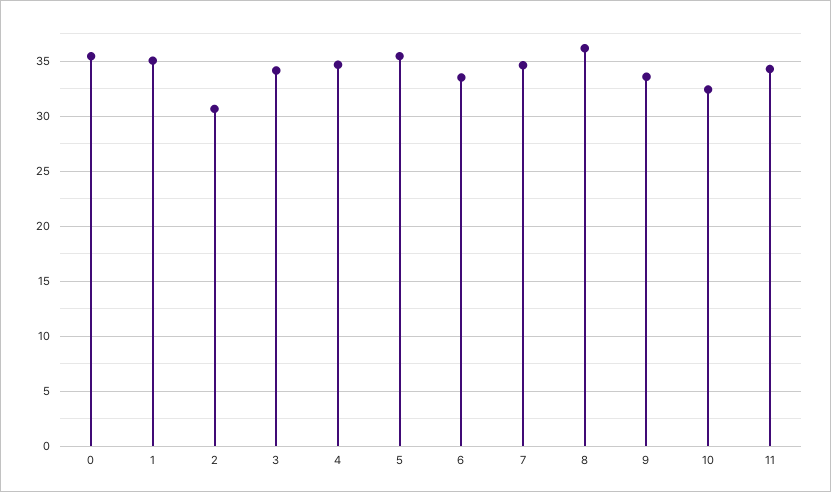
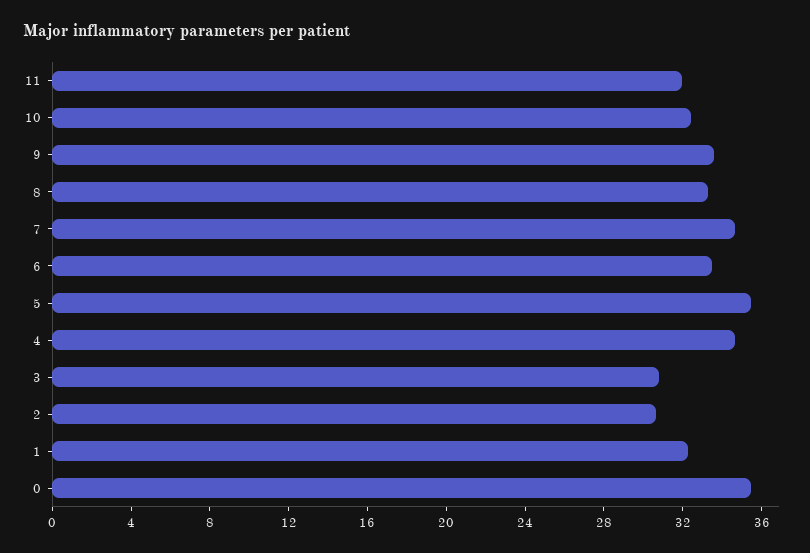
1: 35 -> 32
3: 34 -> 31
8: 36 -> 33
11: 34 -> 32

